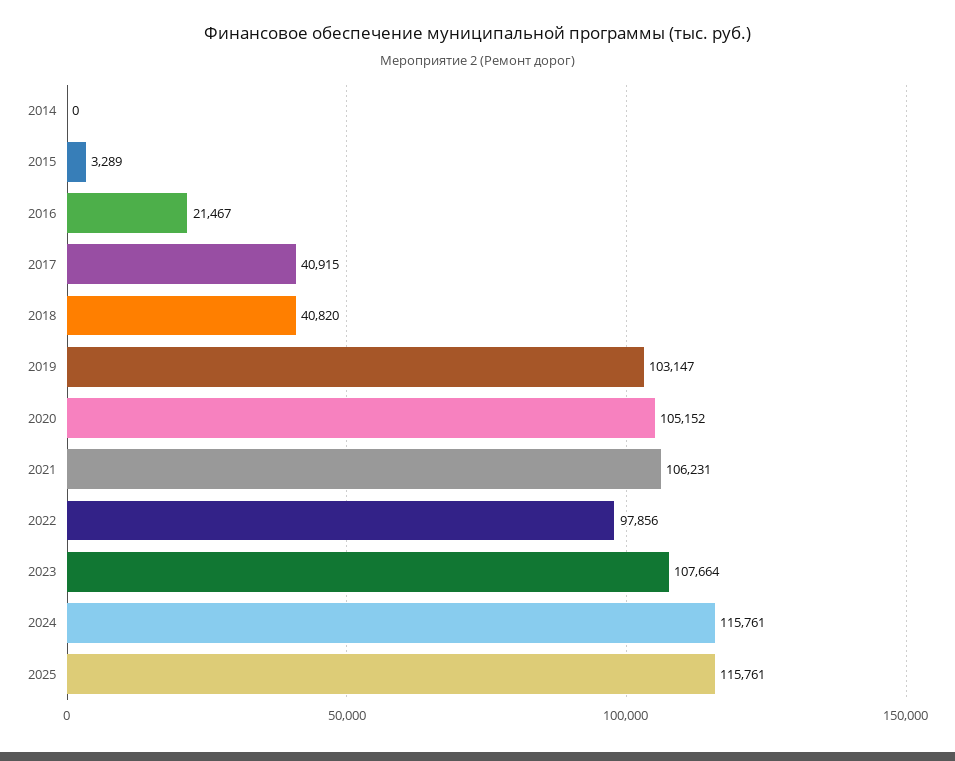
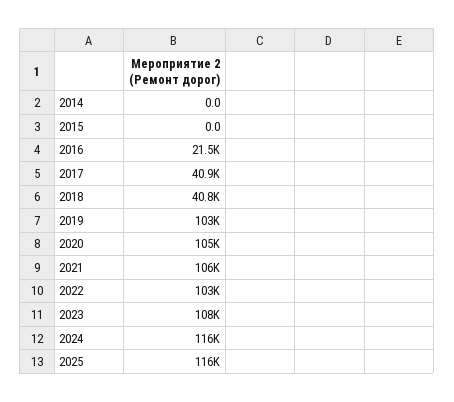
2015: 3289 -> 0
2022: 97856 -> 103000

